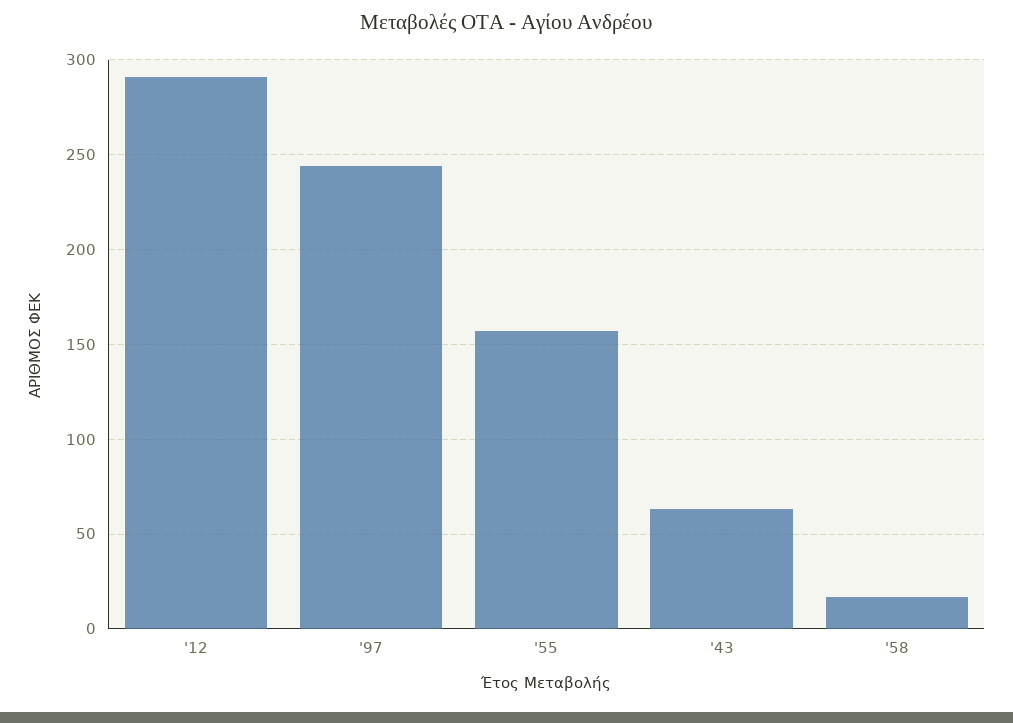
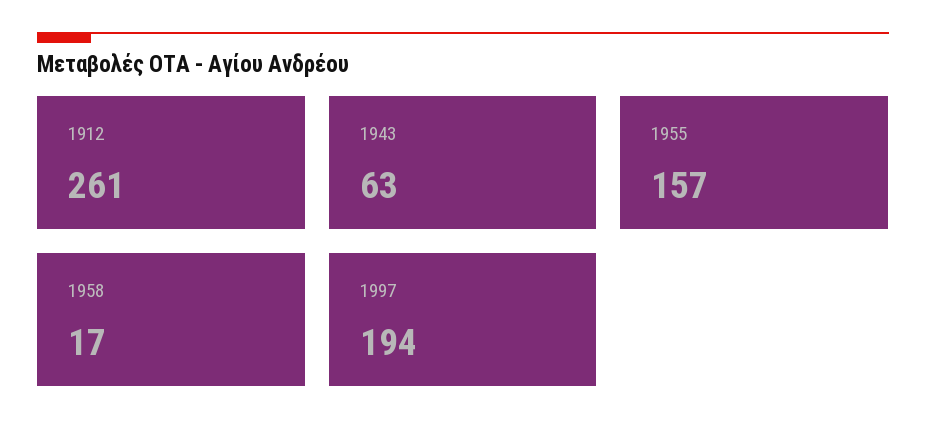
'12: 290 -> 261
'97: 245 -> 194

